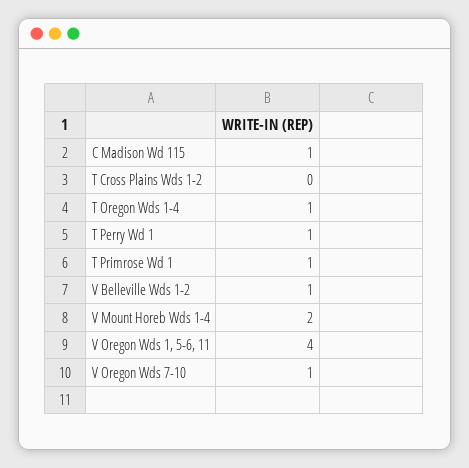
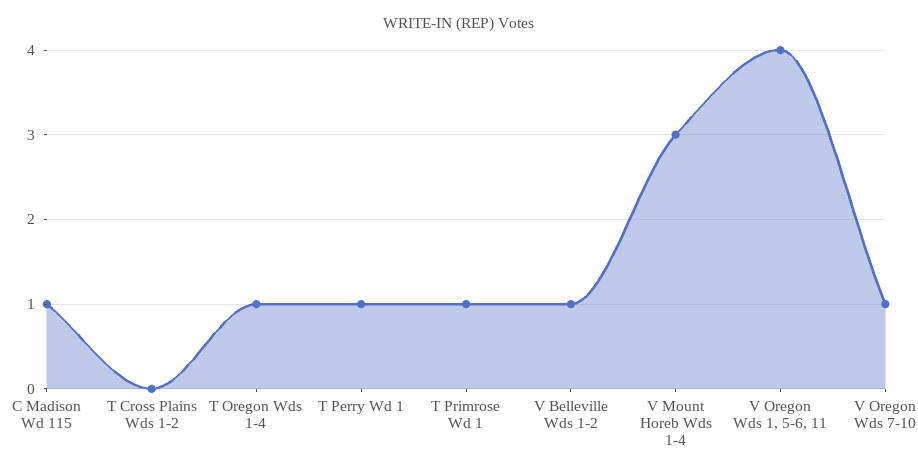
V Mount Horeb Wds 1-4: 2 -> 3

